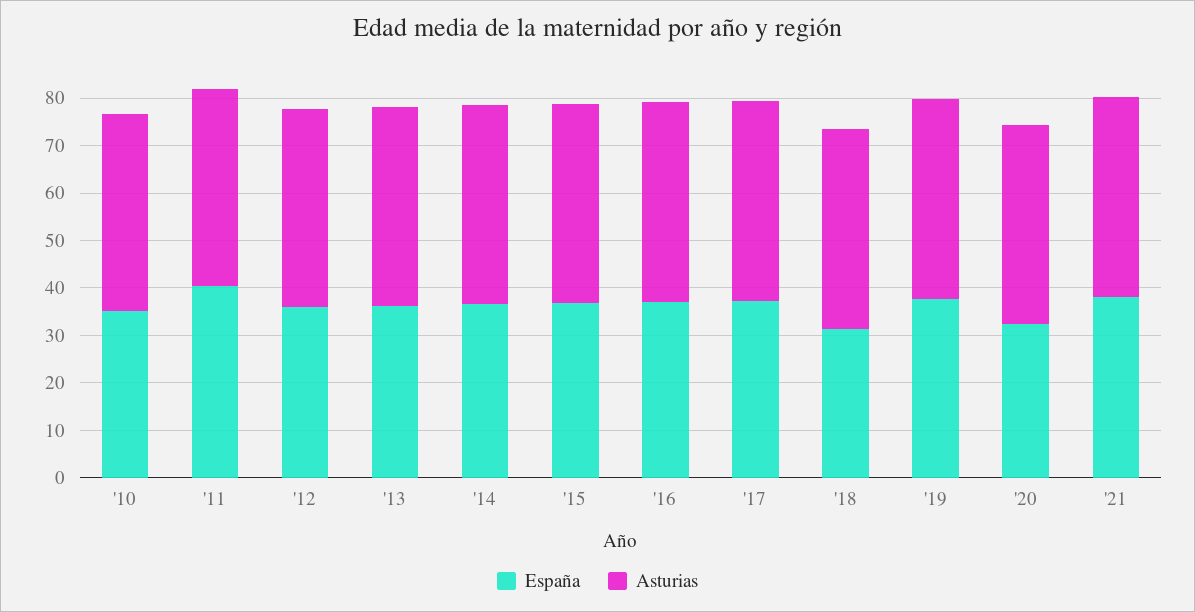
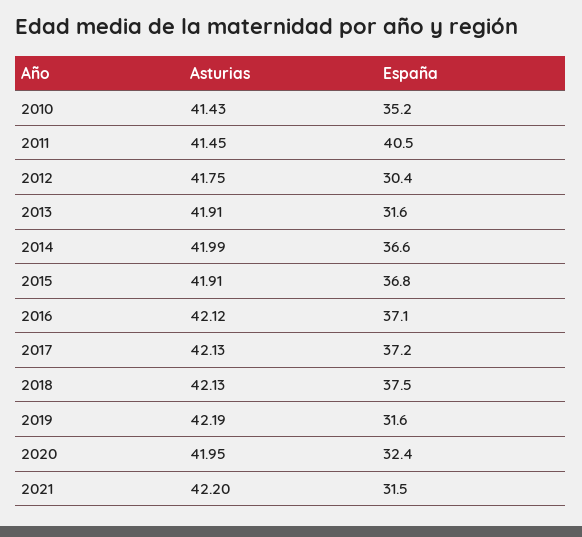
España, '12: 36 -> 30.4
España, '13: 36 -> 31.6
España, '18: 32 -> 37.5
España, '19: 38 -> 31.6
España, '21: 38 -> 31.5

